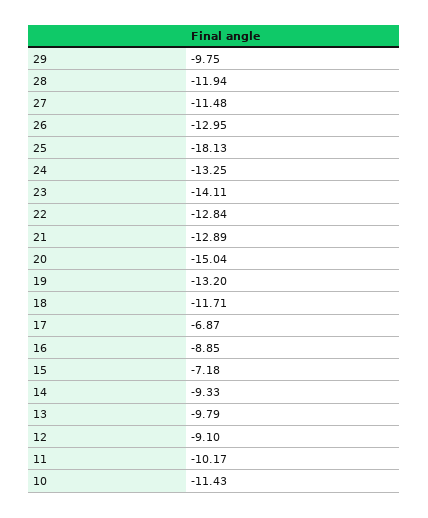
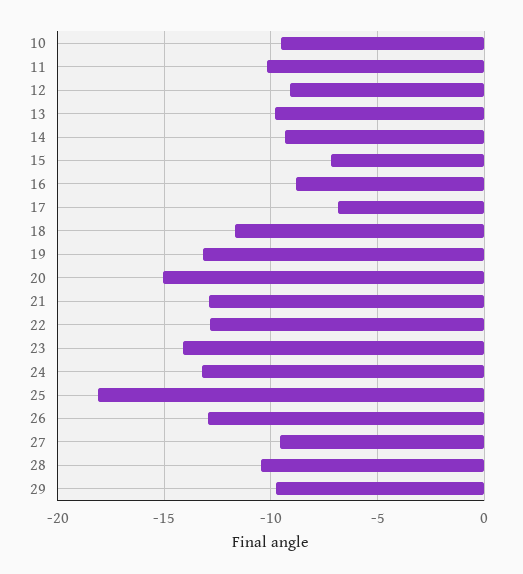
28: -11.94 -> -10.5
27: -11.48 -> -9.5
10: -11.43 -> -9.5

